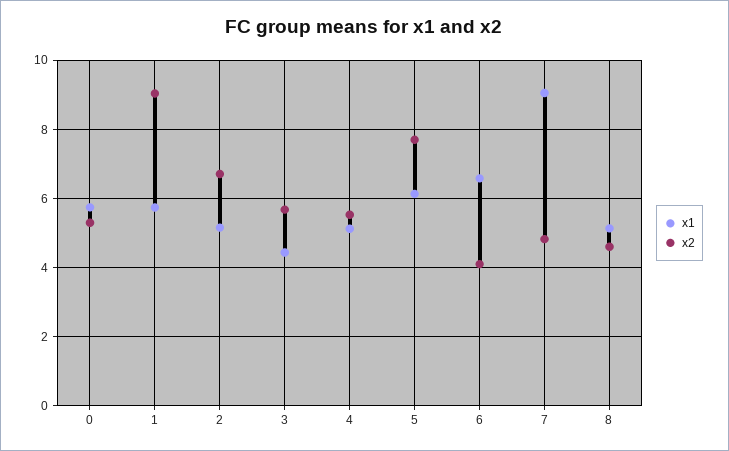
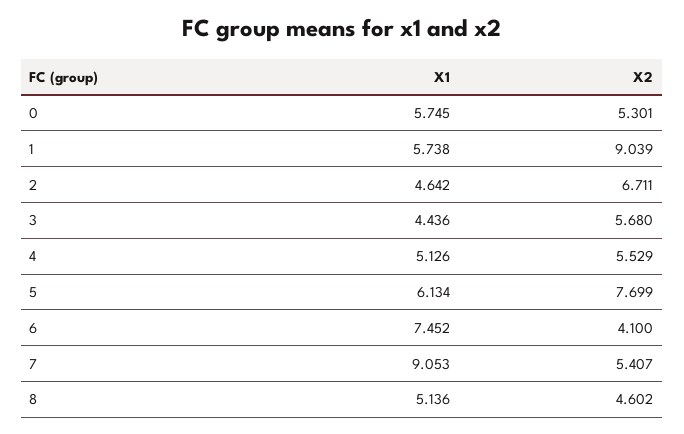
x1, 2: 5.2 -> 4.642
x1, 6: 6.6 -> 7.452
x2, 7: 4.8 -> 5.407

